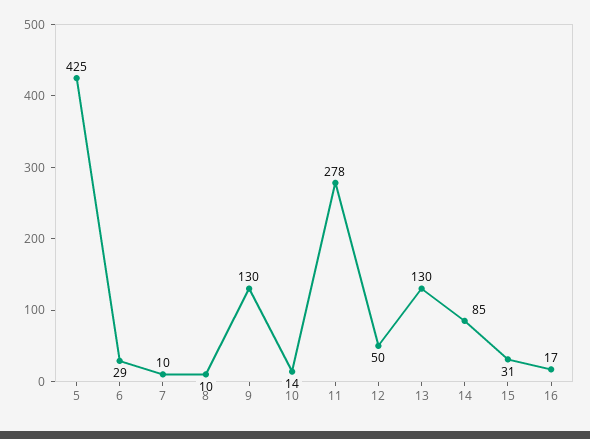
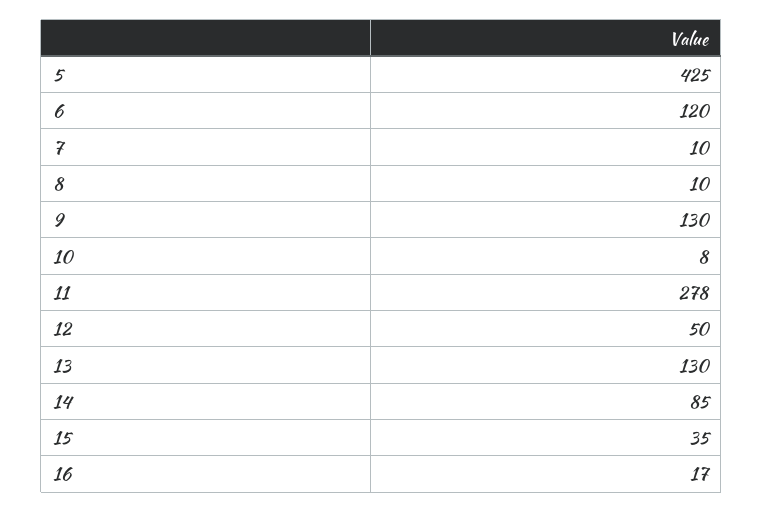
6: 29 -> 120
10: 14 -> 8
15: 31 -> 35

